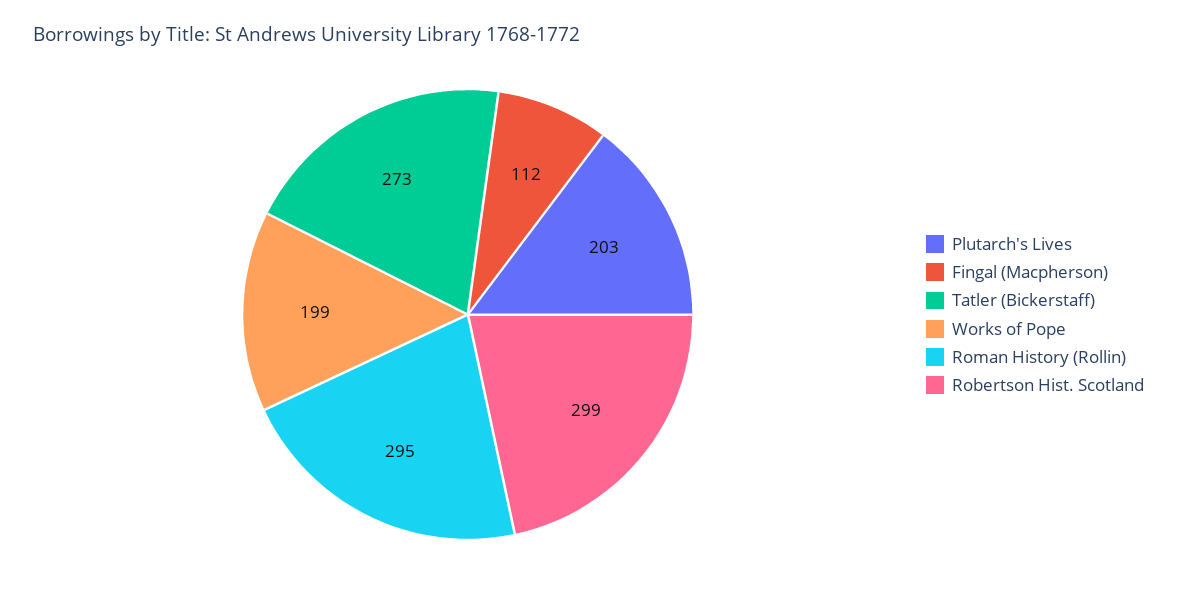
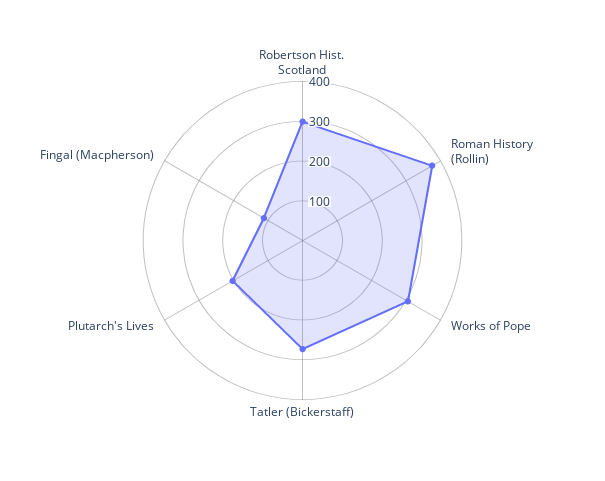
Works of Pope: 199 -> 300
Roman History (Rollin): 295 -> 375

